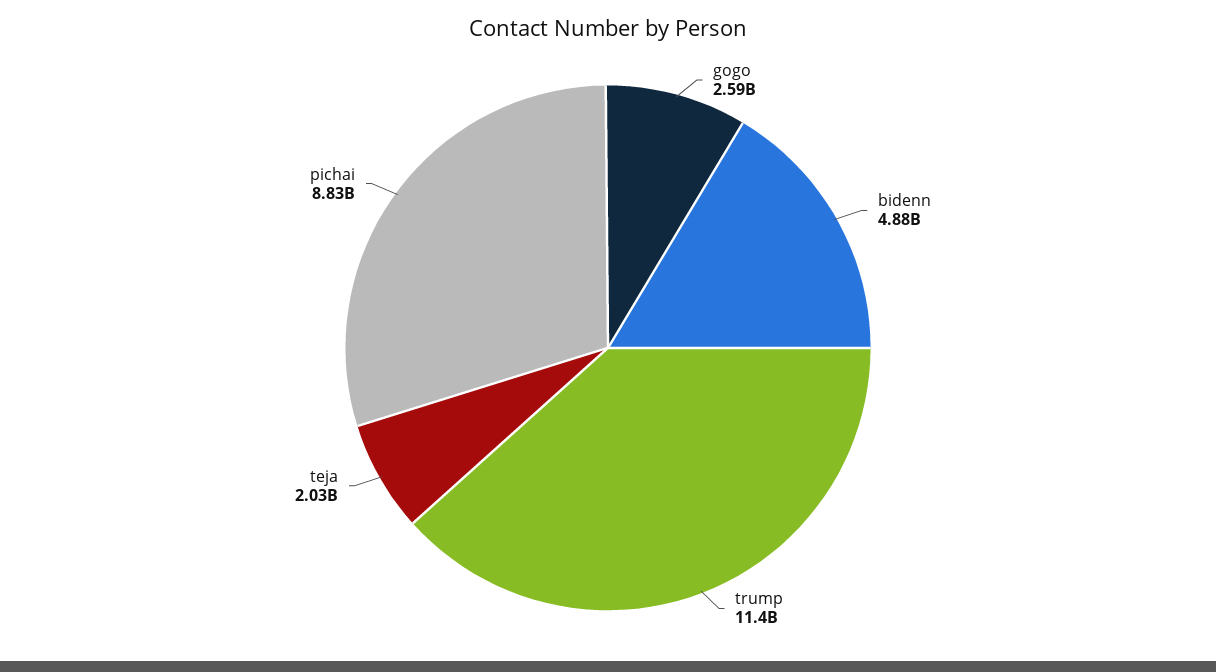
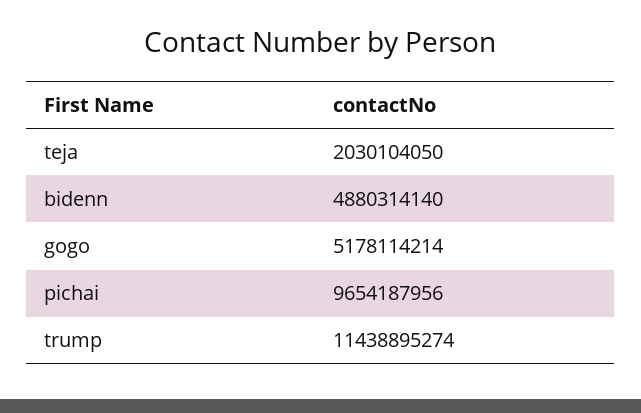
gogo: 2590000000 -> 5178114214
pichai: 8830000000 -> 9654187956

